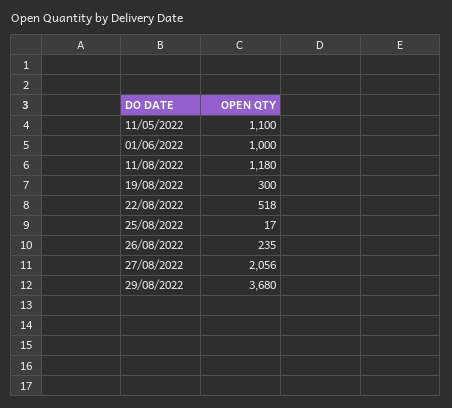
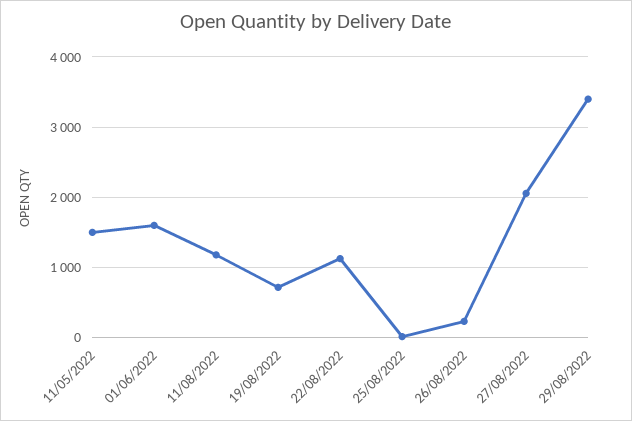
11/05/2022: 1100 -> 1500
01/06/2022: 1000 -> 1600
19/08/2022: 300 -> 700
22/08/2022: 518 -> 1100
29/08/2022: 3680 -> 3400

